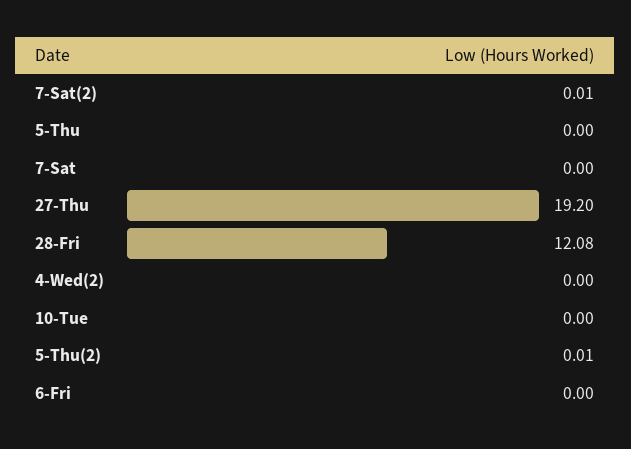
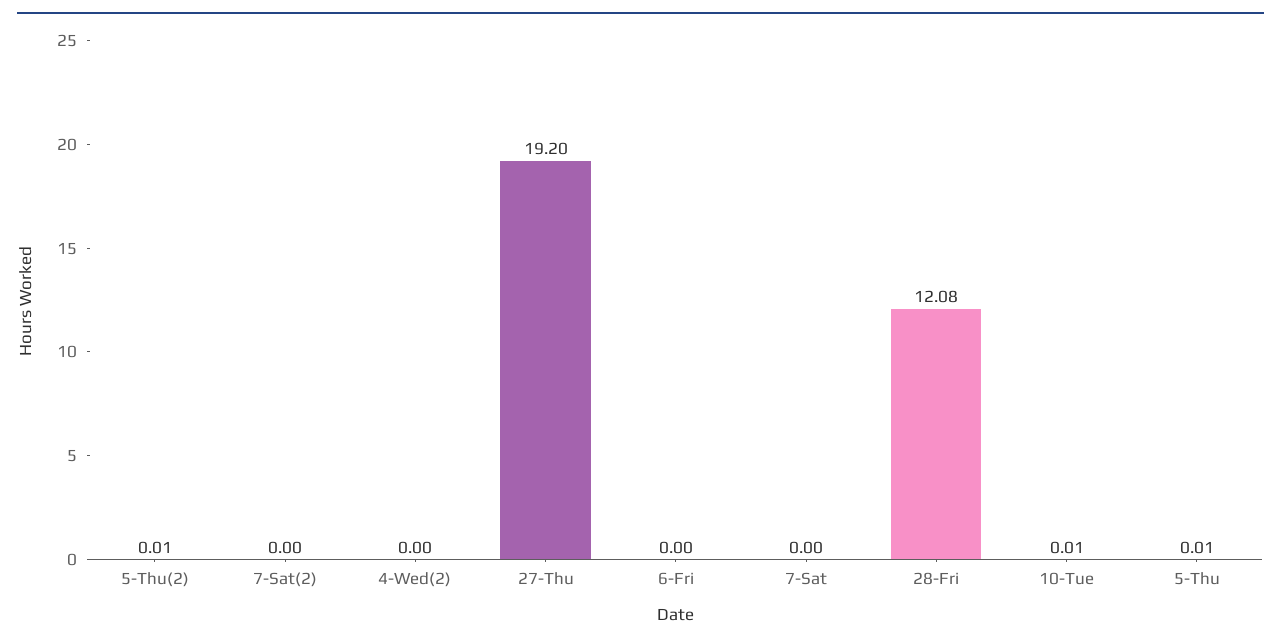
7-Sat(2): 0.01 -> 0
5-Thu: 0 -> 0.01
10-Tue: 0 -> 0.01

